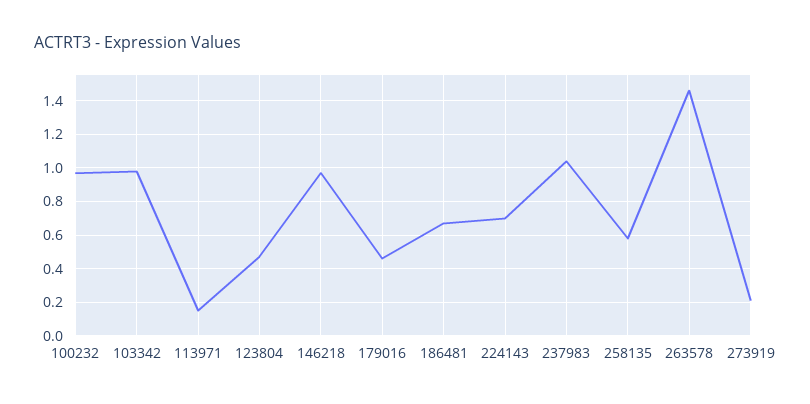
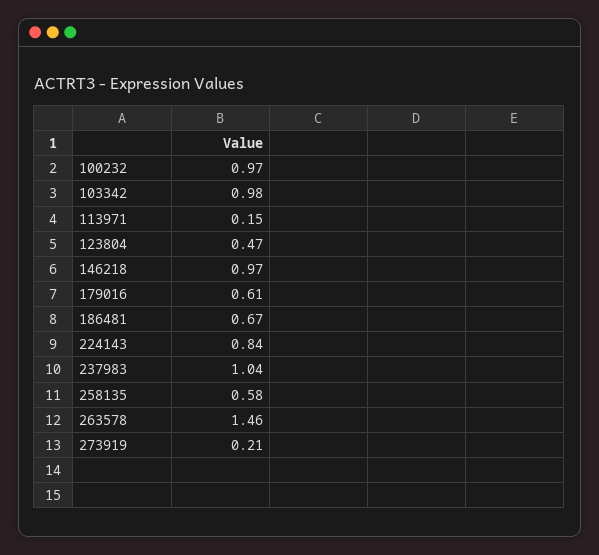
179016: 0.45 -> 0.61
224143: 0.7 -> 0.84

